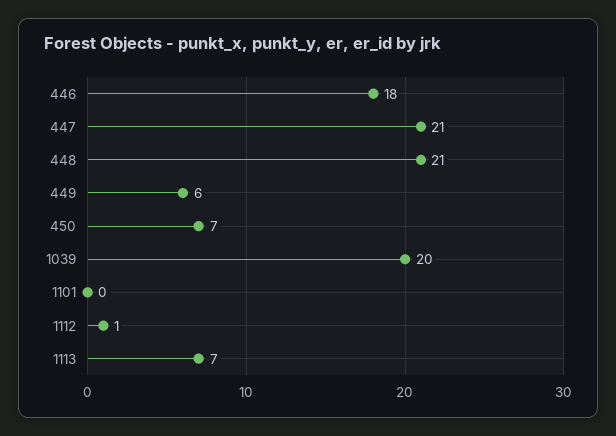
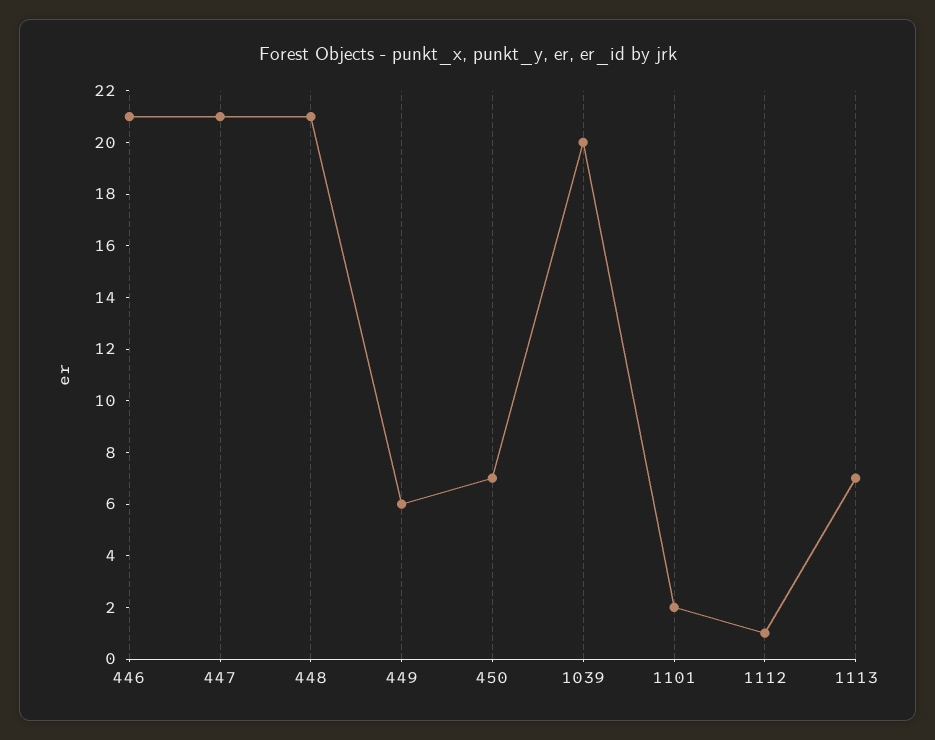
446: 18 -> 21
1101: 0 -> 2

